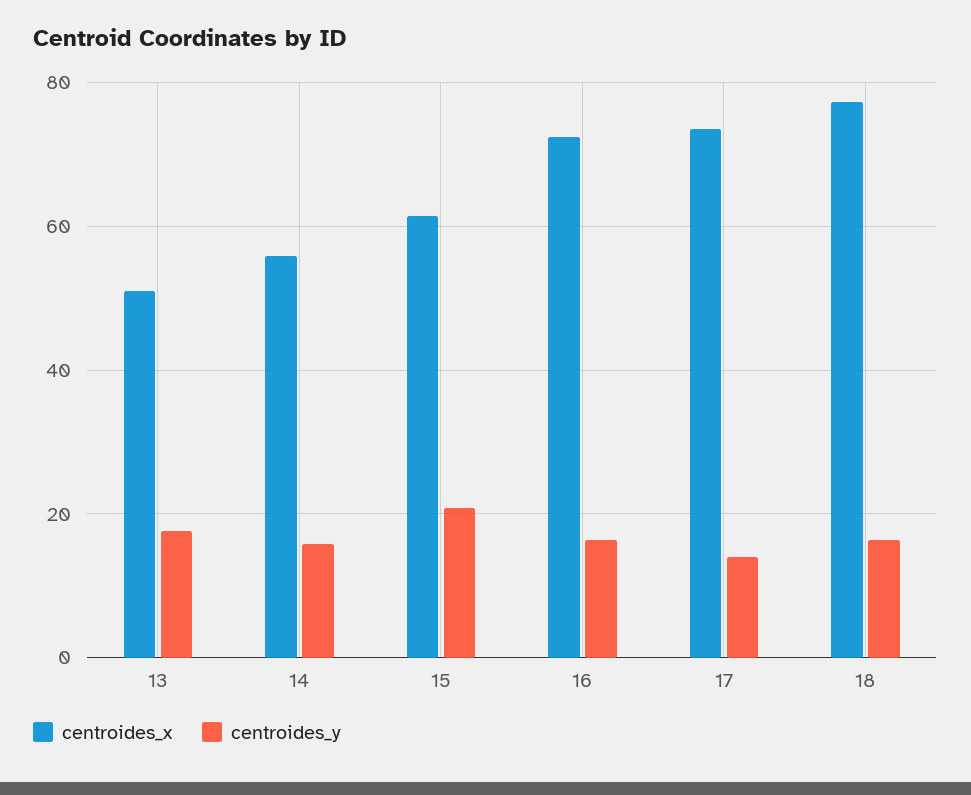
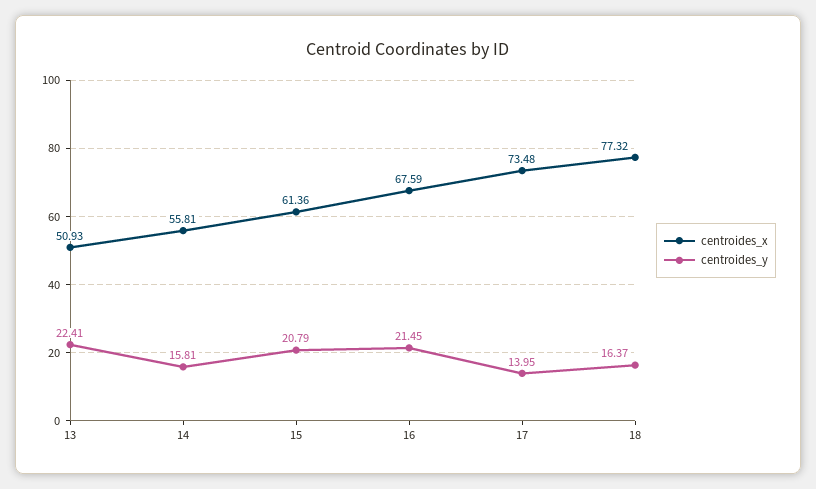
centroides_y, 13: 18 -> 22.41
centroides_x, 16: 72 -> 67.59
centroides_y, 16: 16 -> 21.45

